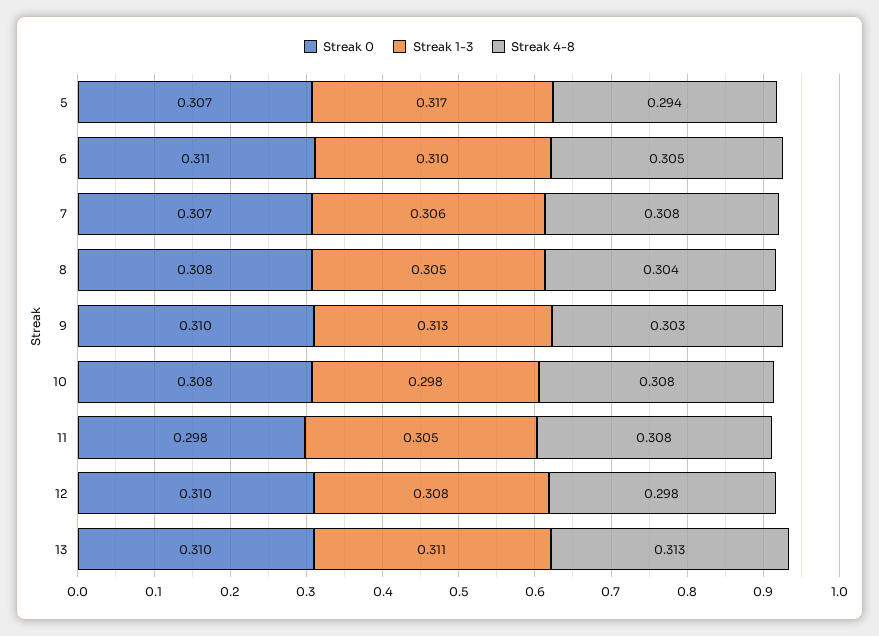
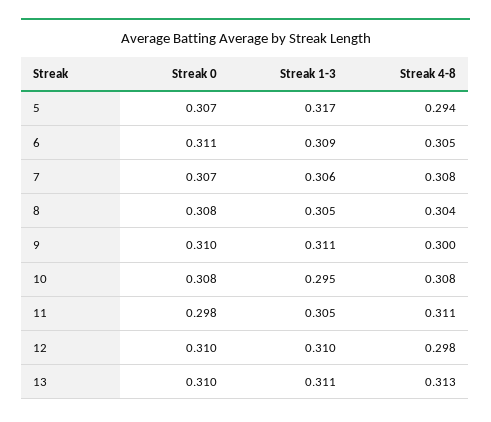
Streak 1-3, 6: 0.31 -> 0.309
Streak 1-3, 9: 0.313 -> 0.311
Streak 4-8, 9: 0.303 -> 0.3
Streak 1-3, 10: 0.298 -> 0.295
Streak 4-8, 11: 0.308 -> 0.311
Streak 1-3, 12: 0.308 -> 0.31

